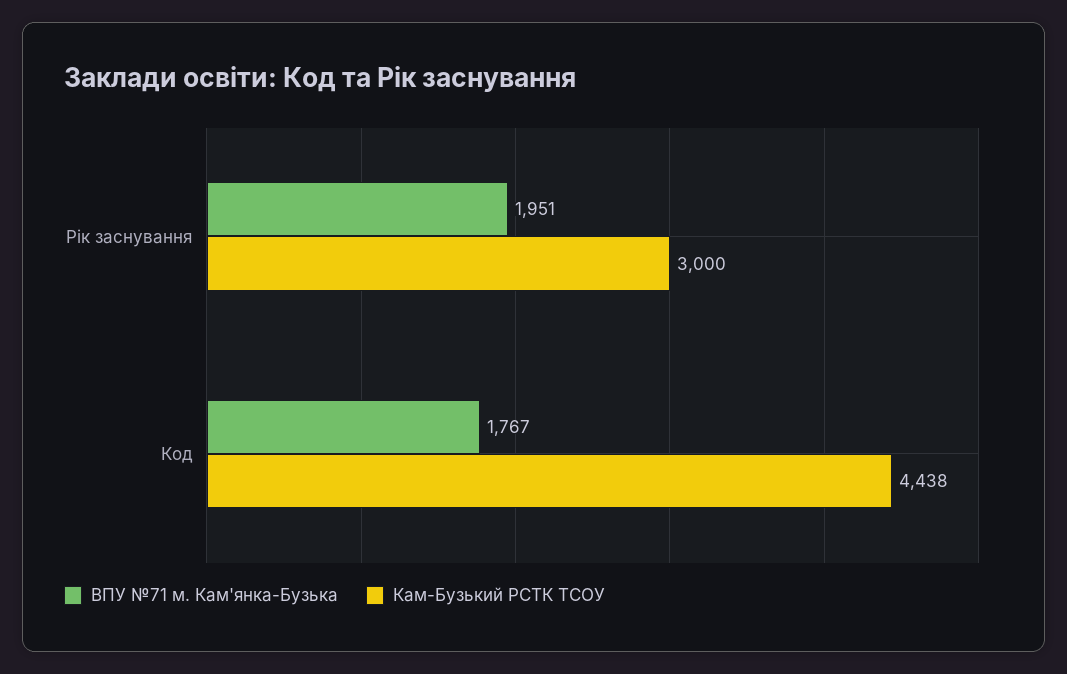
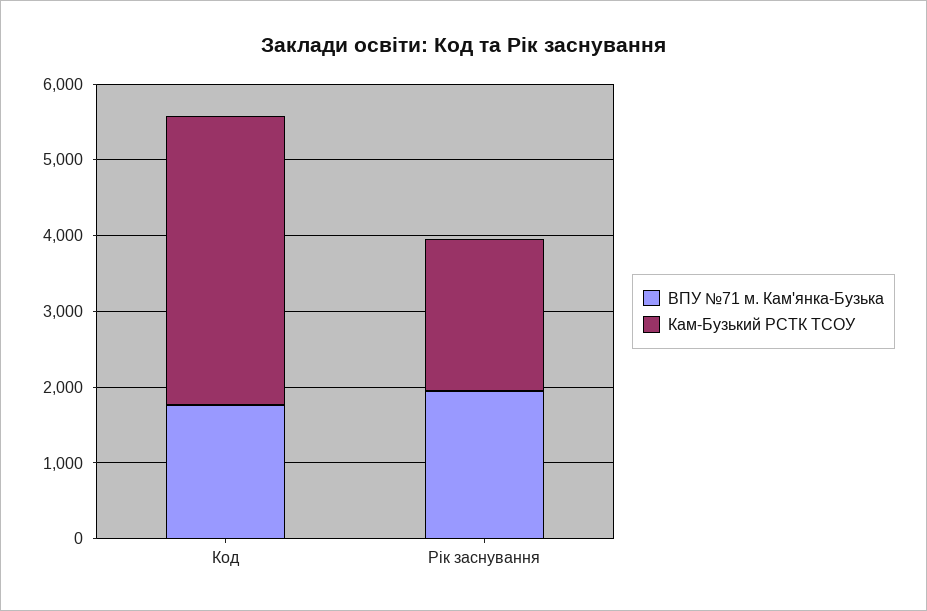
Кам-Бузький РСТК ТСОУ, Рік заснування: 3000 -> 2000
Кам-Бузький РСТК ТСОУ, Код: 4438 -> 3800

